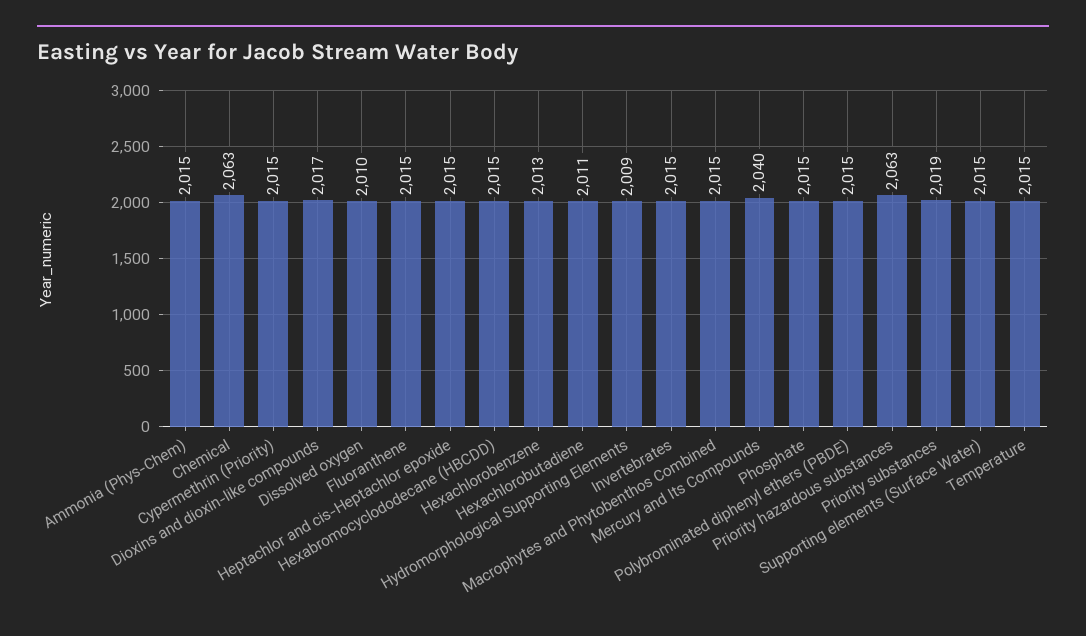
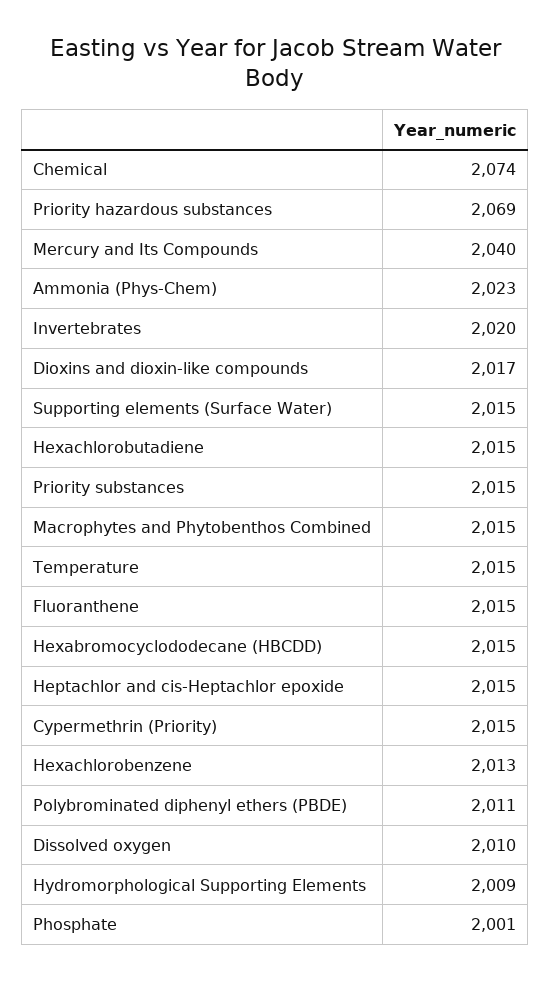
Ammonia (Phys-Chem): 2015 -> 2023
Chemical: 2063 -> 2074
Hexachlorobutadiene: 2011 -> 2015
Invertebrates: 2015 -> 2020
Phosphate: 2015 -> 2001
Polybrominated diphenyl ethers (PBDE): 2015 -> 2011
Priority hazardous substances: 2063 -> 2069
Priority substances: 2019 -> 2015

